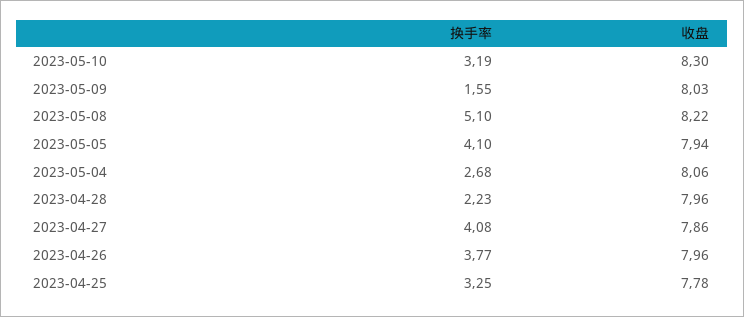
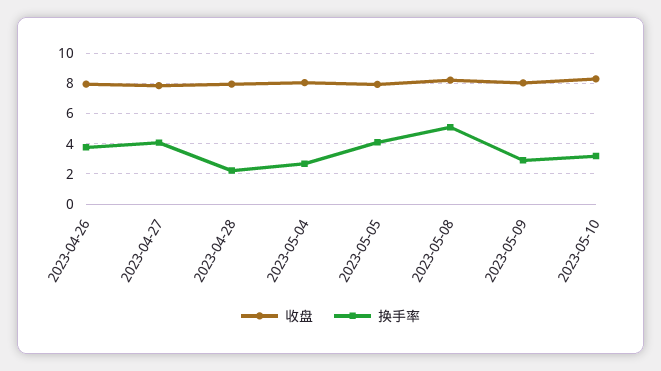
换手率, 2023-05-09: 1.55 -> 3
换手率, 2023-04-25: 3.25 -> none
收盘, 2023-04-25: 7.78 -> none

